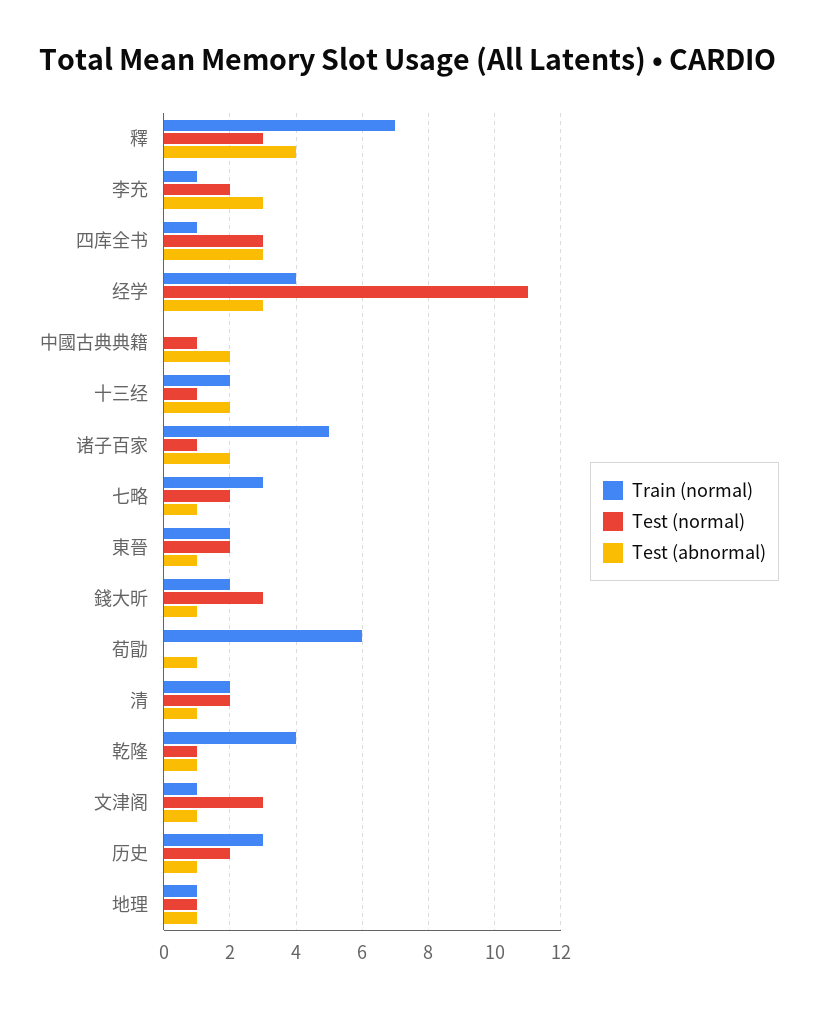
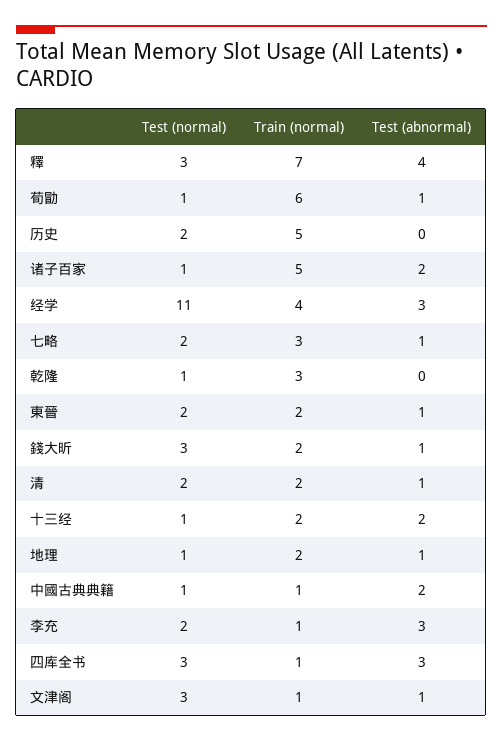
Train (normal), 中國古典典籍: 0 -> 1
Test (normal), 荀勖: 0 -> 1
Train (normal), 乾隆: 4 -> 3
Test (abnormal), 乾隆: 1 -> 0
Train (normal), 历史: 3 -> 5
Test (abnormal), 历史: 1 -> 0
Train (normal), 地理: 1 -> 2

